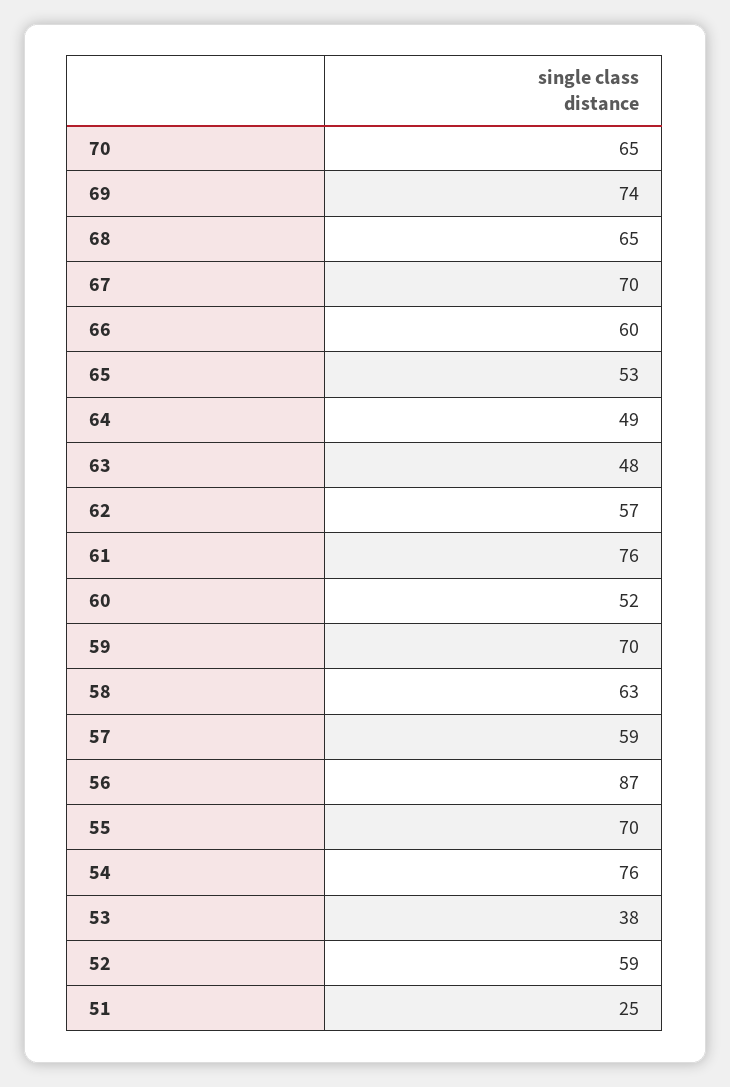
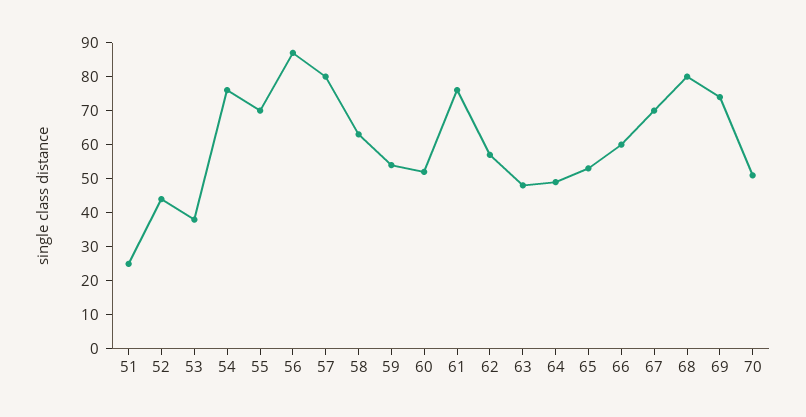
70: 65 -> 50
68: 65 -> 80
59: 70 -> 55
57: 59 -> 80
52: 59 -> 45

